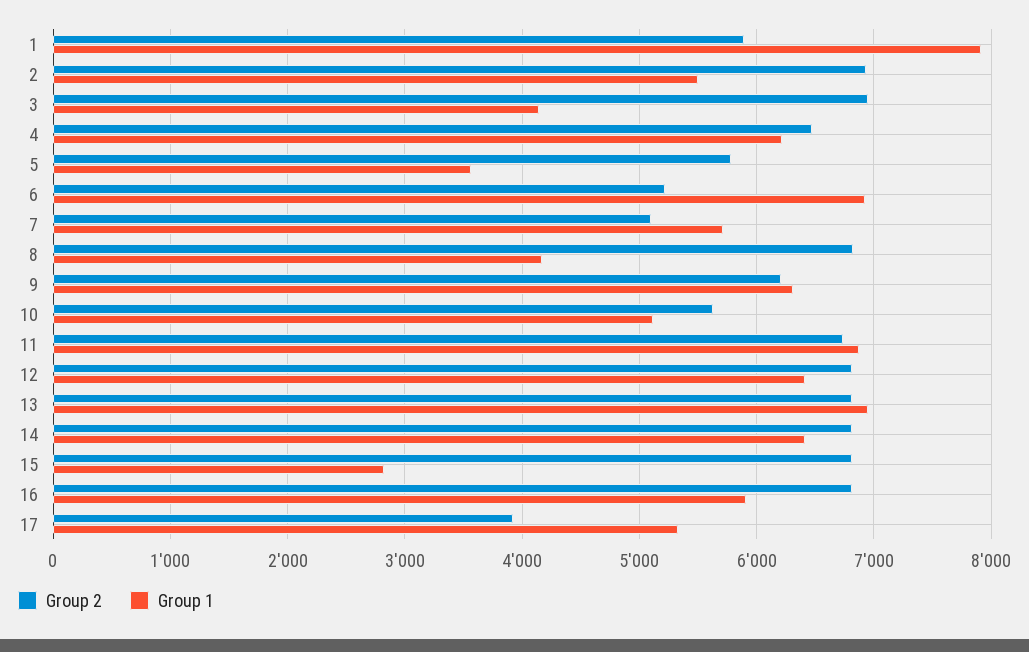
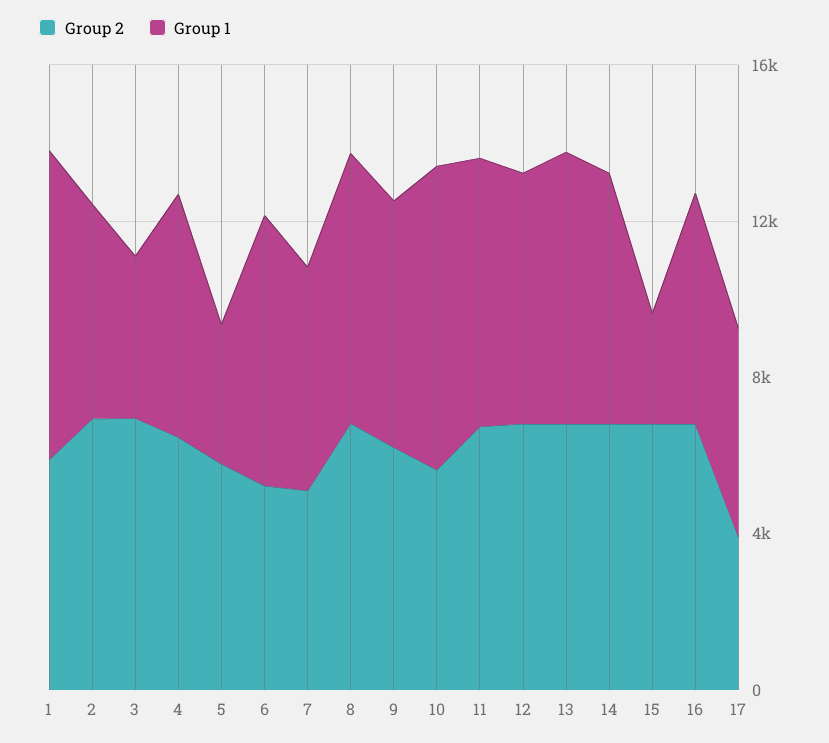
Group 1, 8: 4200 -> 7000
Group 1, 10: 5100 -> 8000

